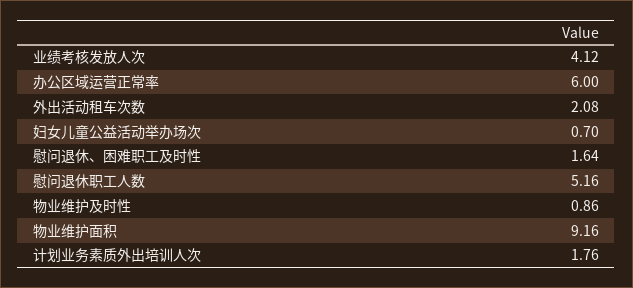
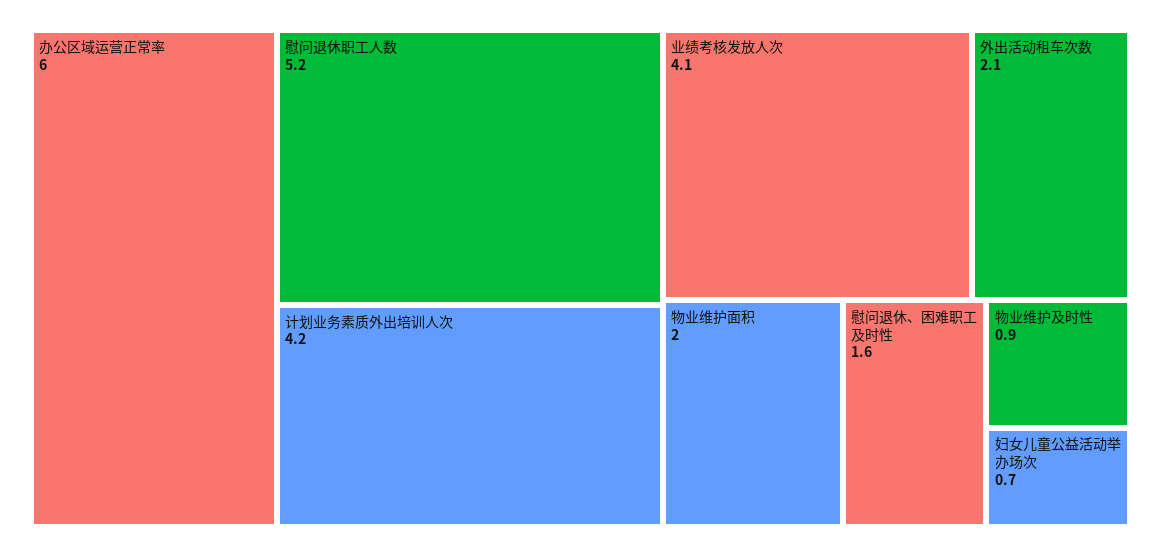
物业维护面积: 9.16 -> 2
计划业务素质外出培训人次: 1.76 -> 4.2

